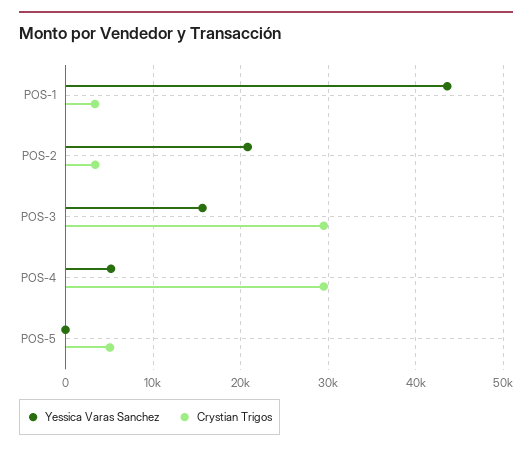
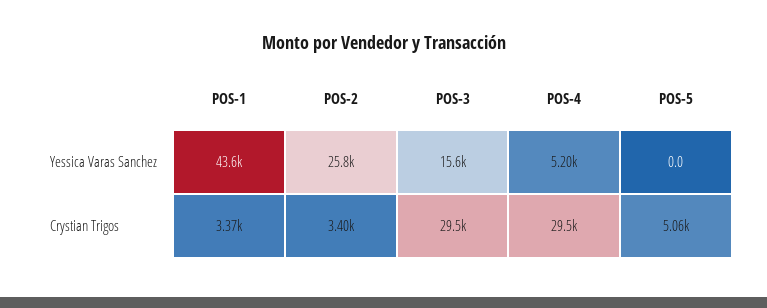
Yessica Varas Sanchez, POS-2: 21000 -> 25800

